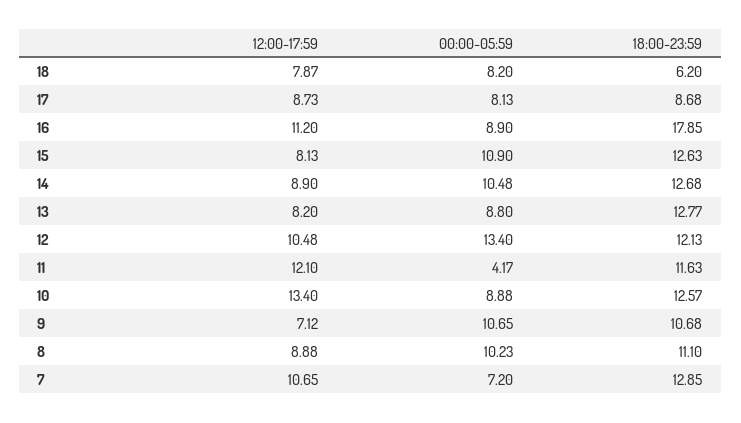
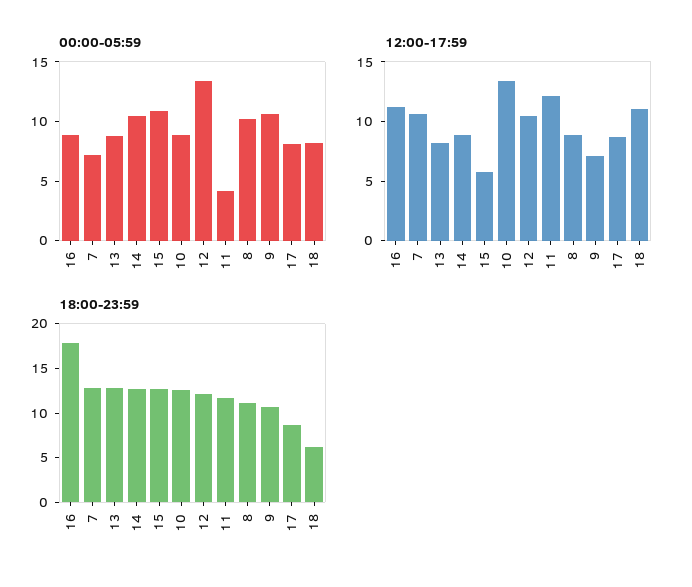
12:00-17:59, 18: 7.87 -> 11
12:00-17:59, 15: 8.13 -> 6

